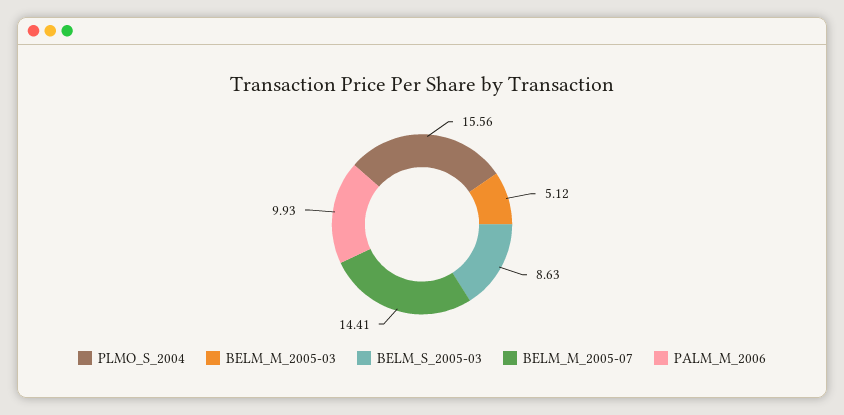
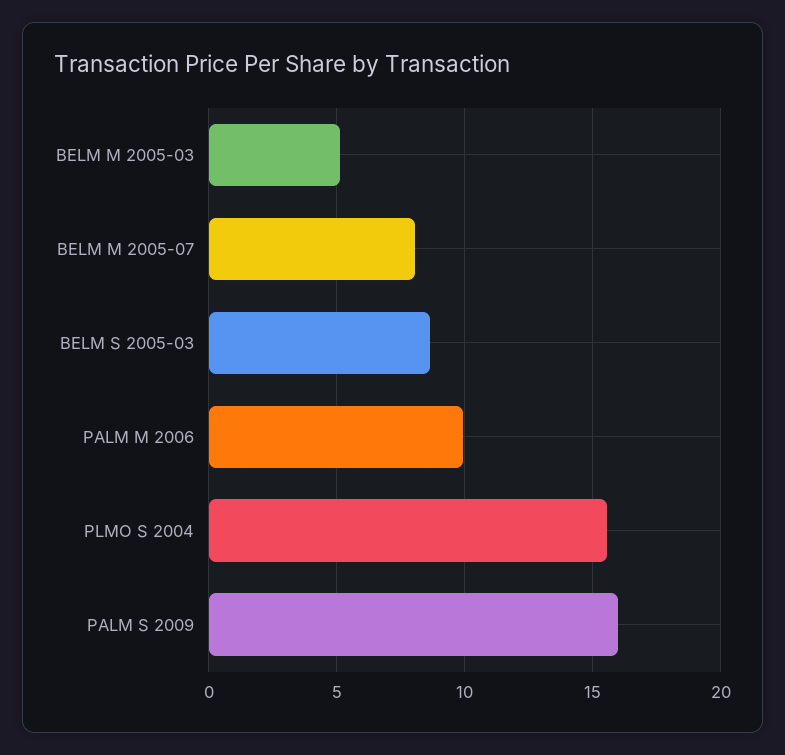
BELM_M_2005-07: 14.41 -> 8
PALM S 2009: none -> 16

